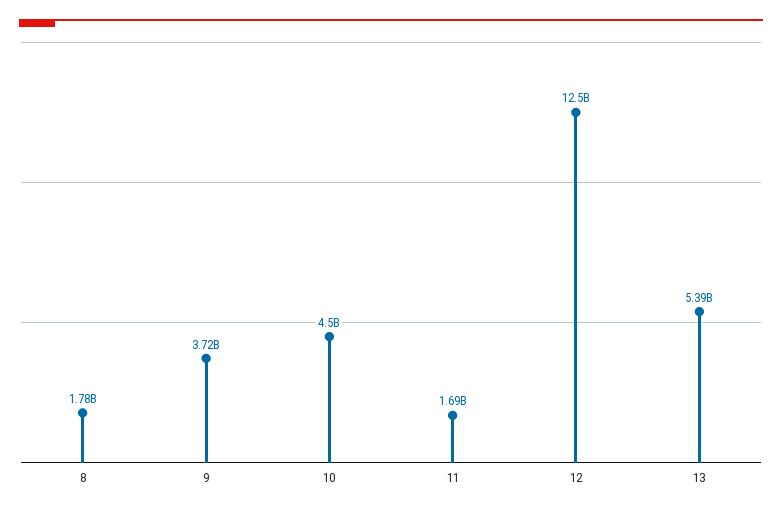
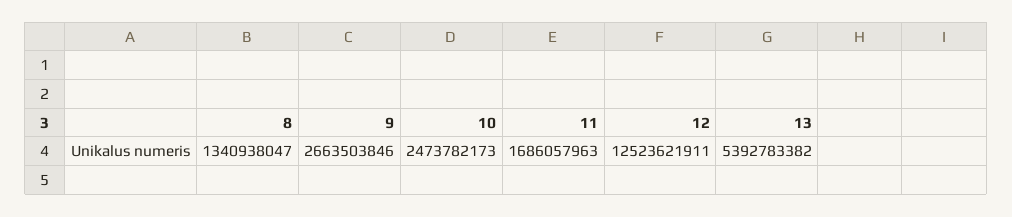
8: 1780000000 -> 1340938047
9: 3720000000 -> 2663503846
10: 4500000000 -> 2473782173

